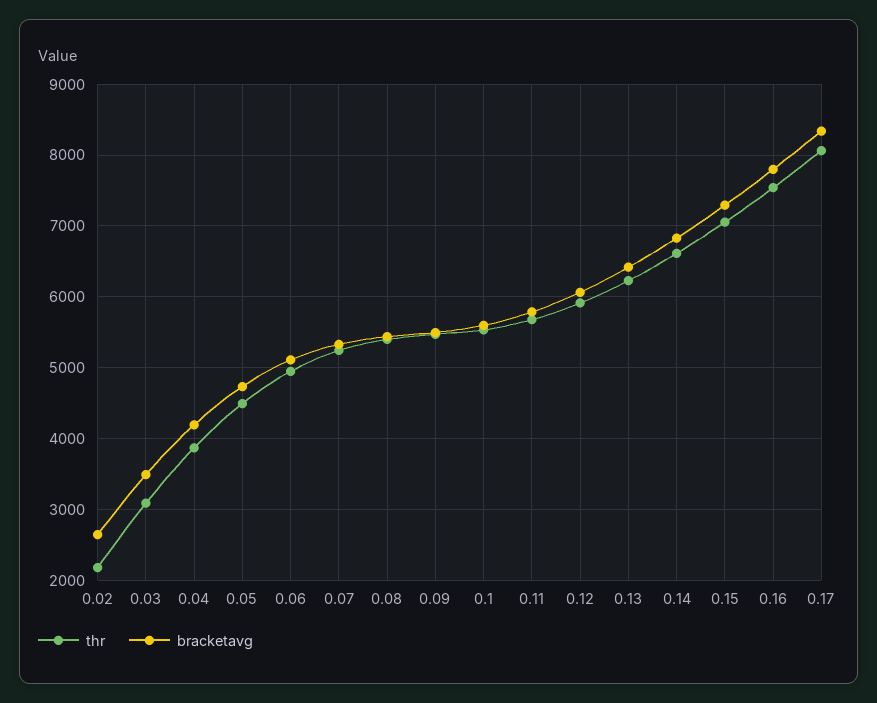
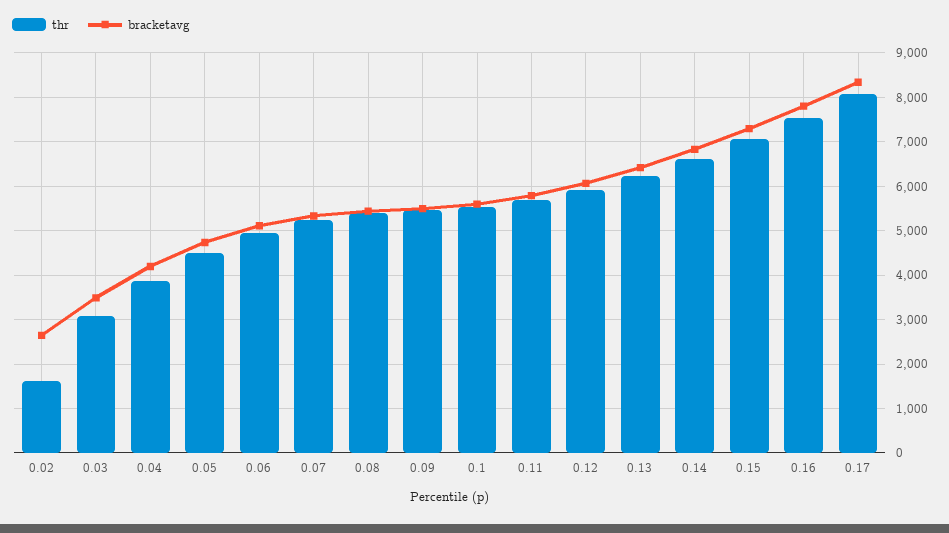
thr, 0.02: 2200 -> 1600

